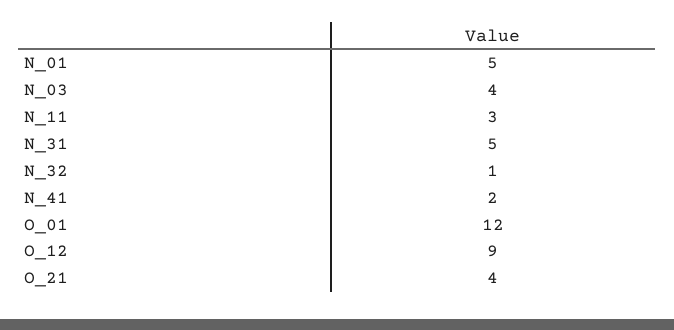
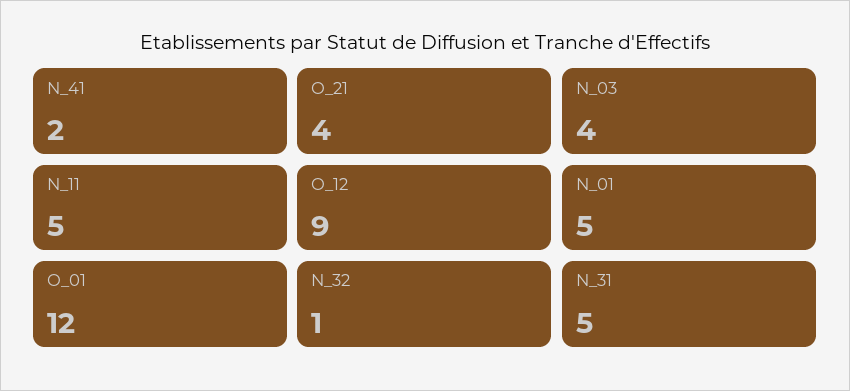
N_11: 3 -> 5

